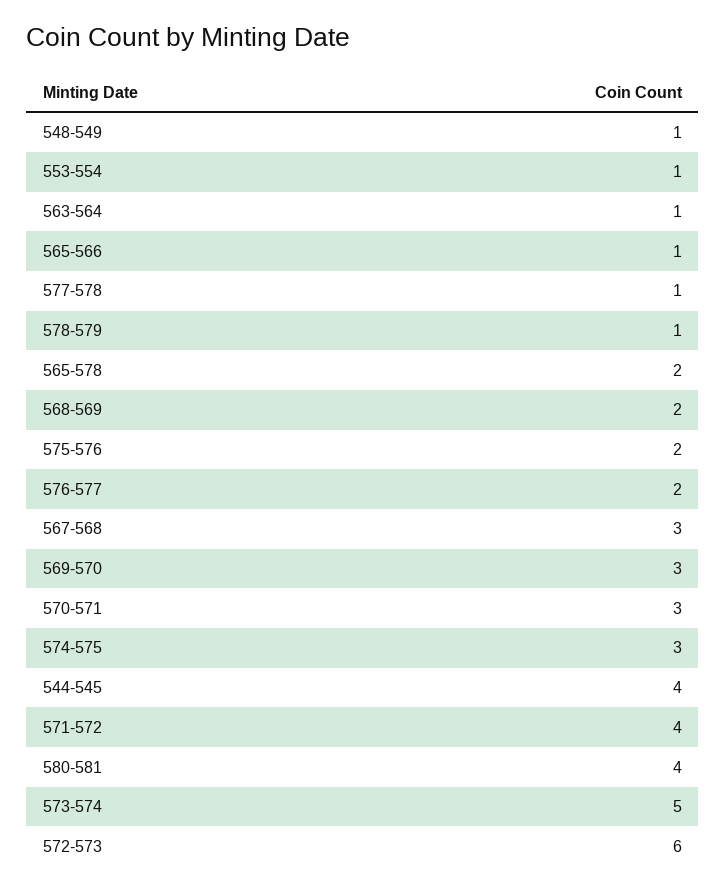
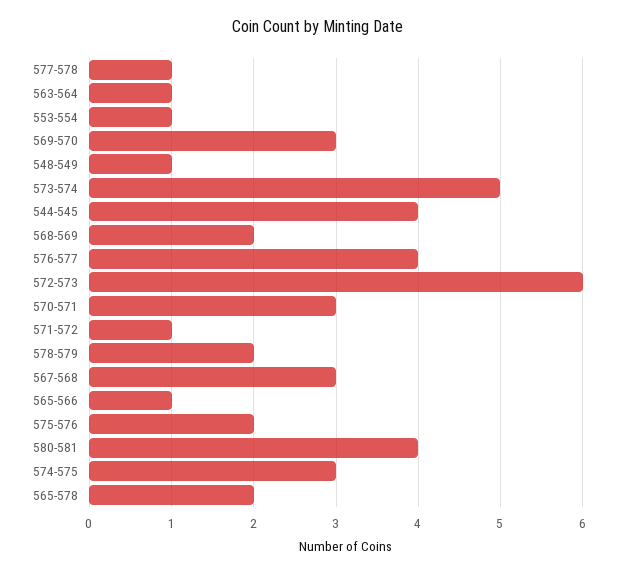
578-579: 1 -> 2
576-577: 2 -> 4
571-572: 4 -> 1

